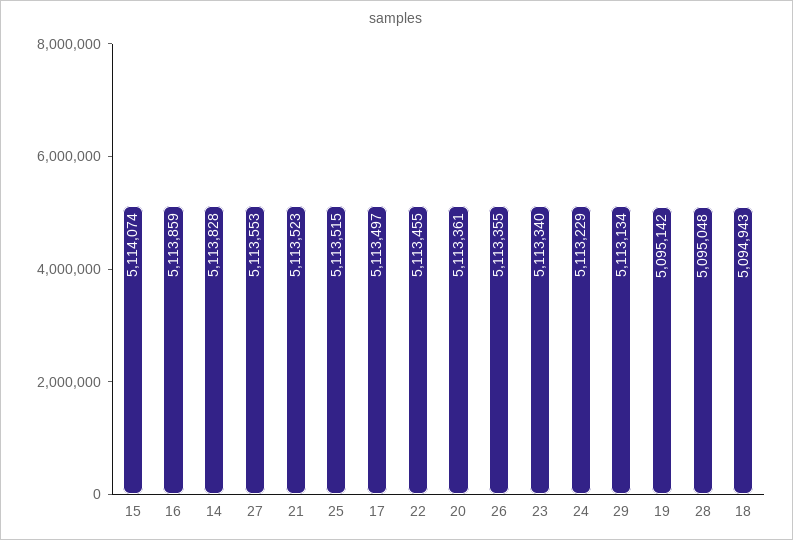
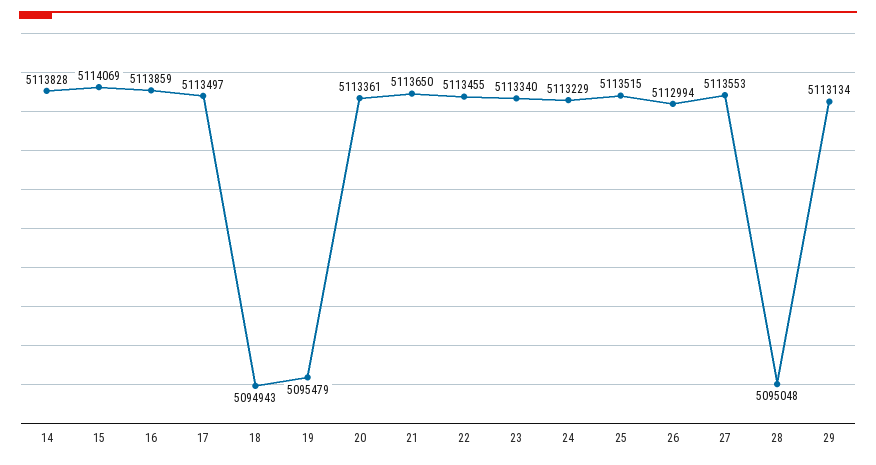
15: 5114074 -> 5114069
21: 5113523 -> 5113650
26: 5113355 -> 5112994
19: 5095142 -> 5095479

